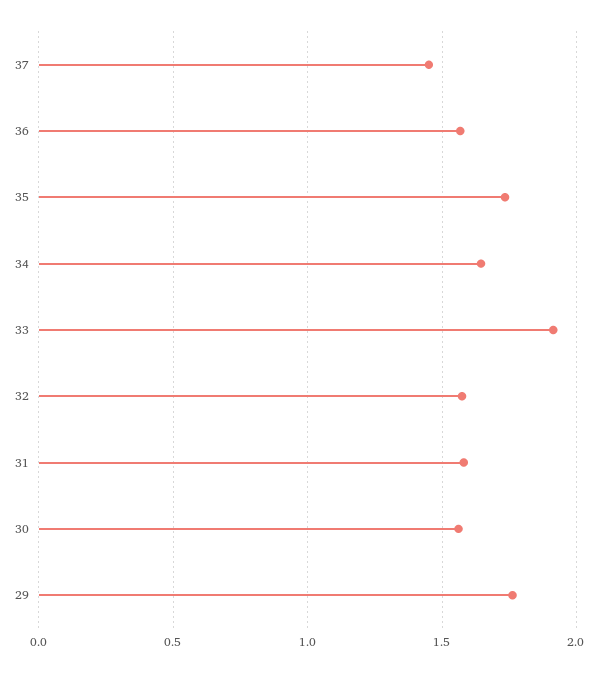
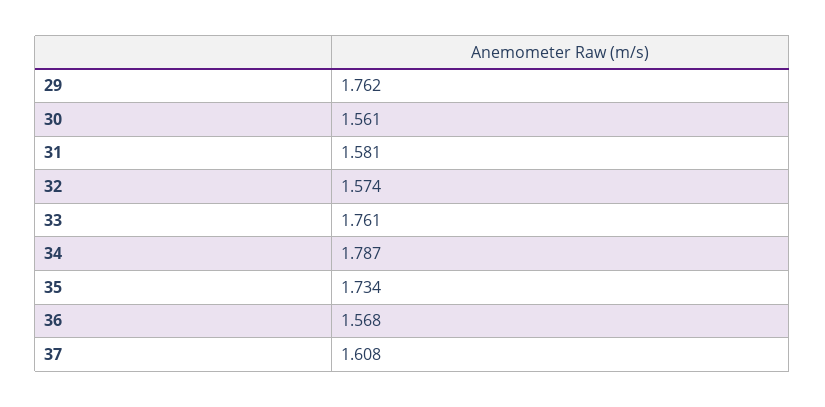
37: 1.45 -> 1.608
34: 1.65 -> 1.787
33: 1.9 -> 1.761

